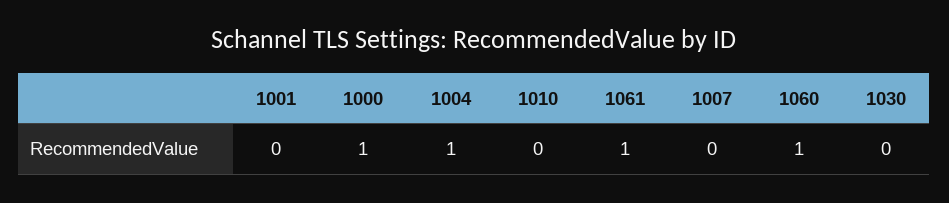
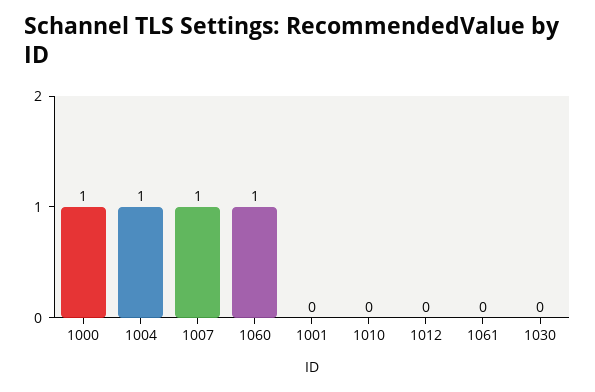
1061: 1 -> 0
1007: 0 -> 1
1012: none -> 0

